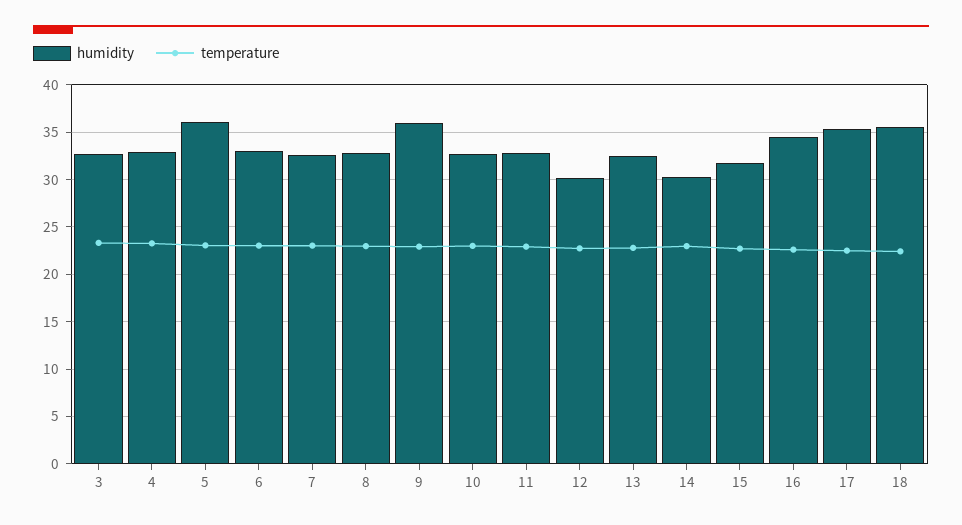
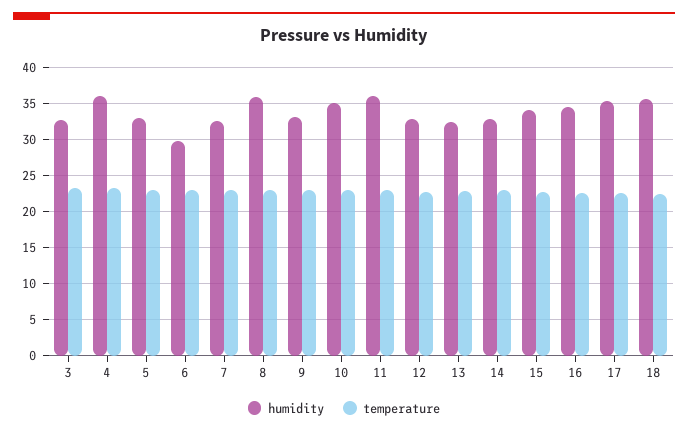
humidity, 4: 33 -> 36
humidity, 5: 36 -> 33
humidity, 6: 33 -> 30
humidity, 8: 33 -> 36
humidity, 9: 36 -> 33
humidity, 10: 33 -> 35
humidity, 11: 33 -> 36
humidity, 12: 30 -> 33
humidity, 14: 30 -> 33
humidity, 15: 32 -> 34

